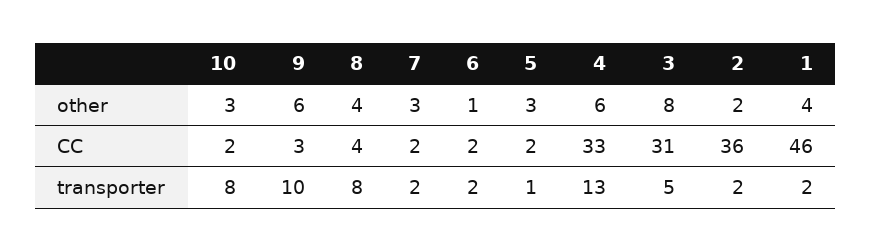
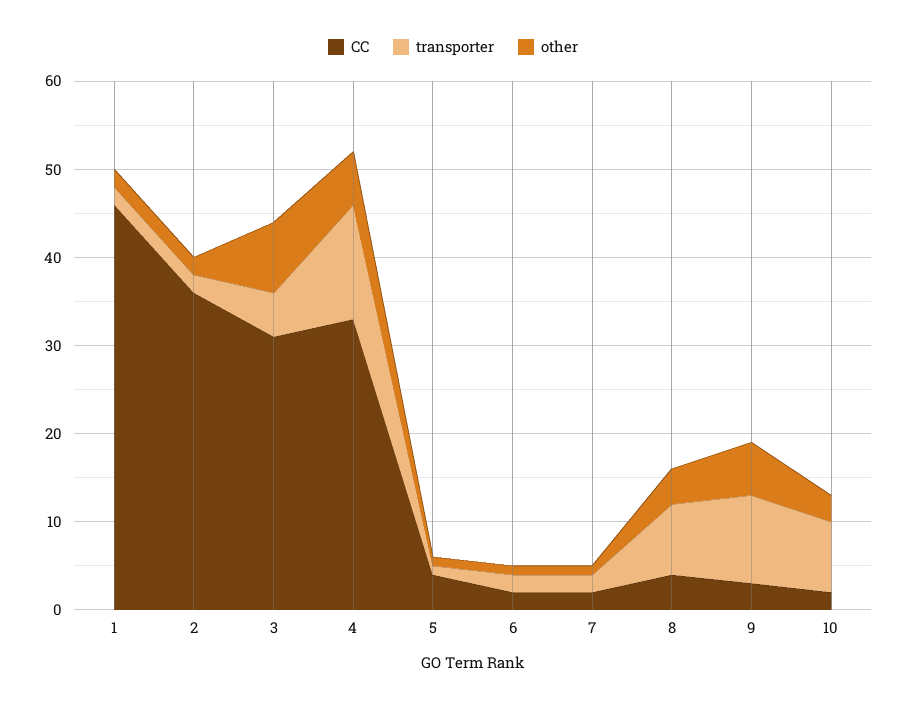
other, 7: 3 -> 1
other, 5: 3 -> 1
other, 1: 4 -> 2
CC, 5: 2 -> 4

